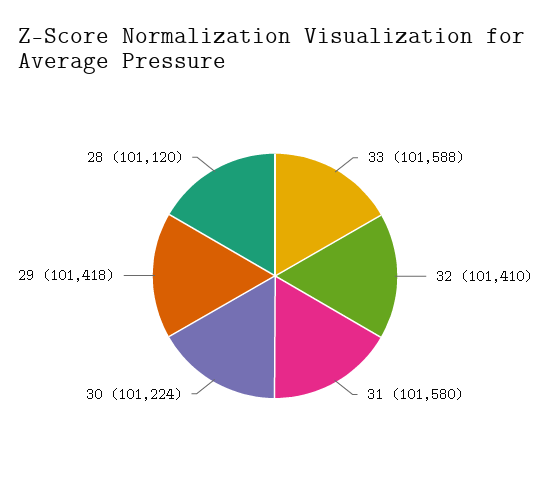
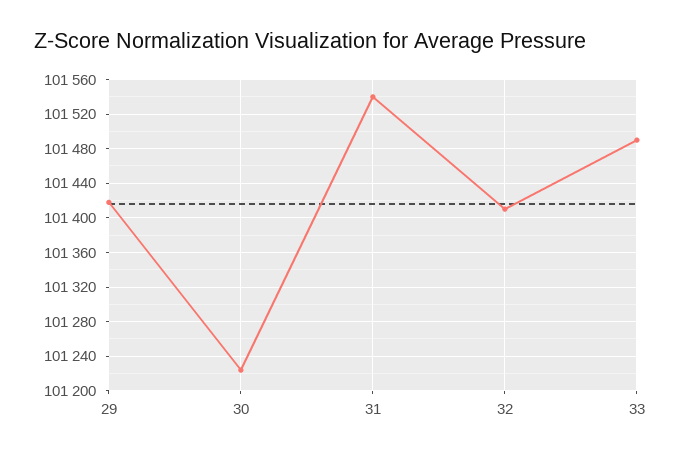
33: 101588 -> 101490
31: 101580 -> 101540
28: 101120 -> none

